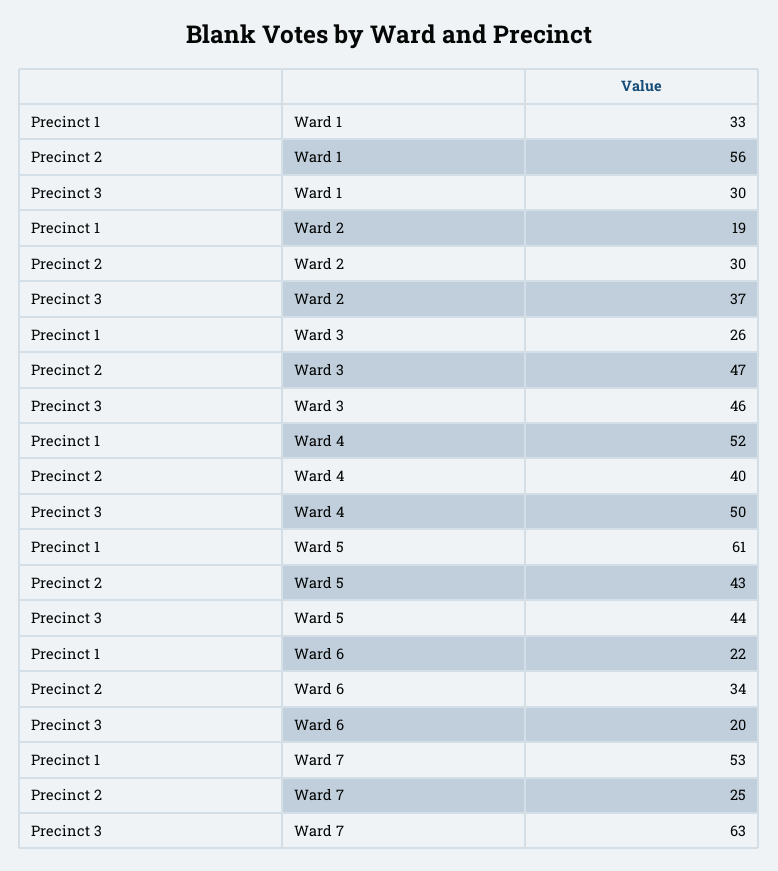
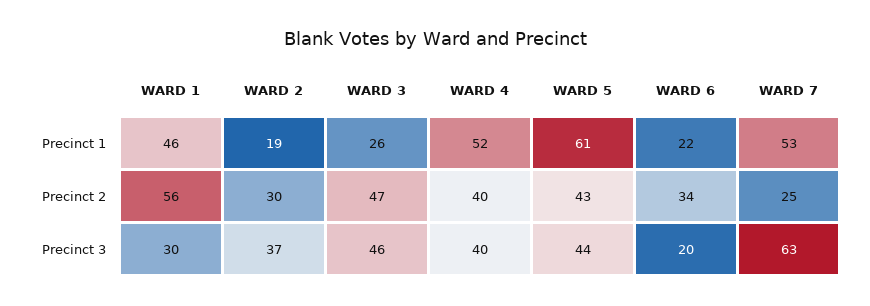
Precinct 1, Ward 1: 33 -> 46
Precinct 3, Ward 4: 50 -> 40

